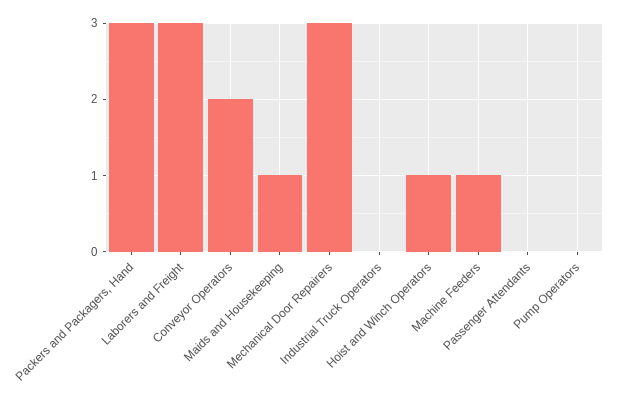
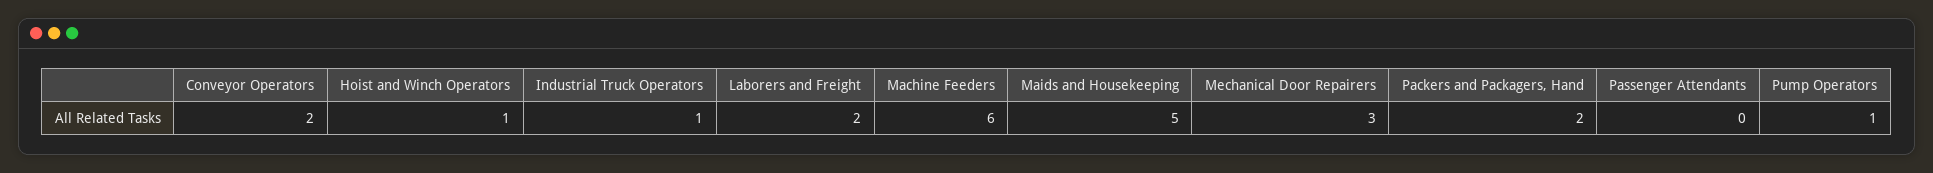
Packers and Packagers, Hand: 3 -> 2
Laborers and Freight: 3 -> 2
Maids and Housekeeping: 1 -> 5
Industrial Truck Operators: 0 -> 1
Machine Feeders: 1 -> 6
Pump Operators: 0 -> 1

